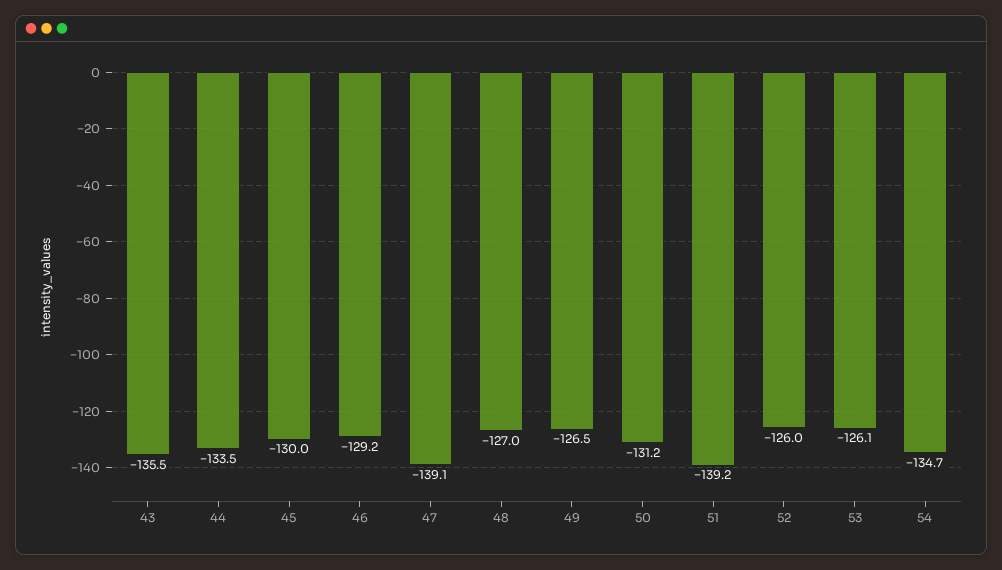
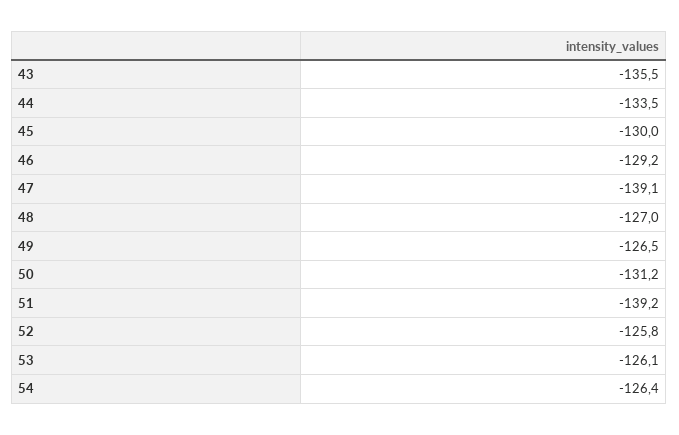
52: -126 -> -125.8
54: -134.7 -> -126.4

